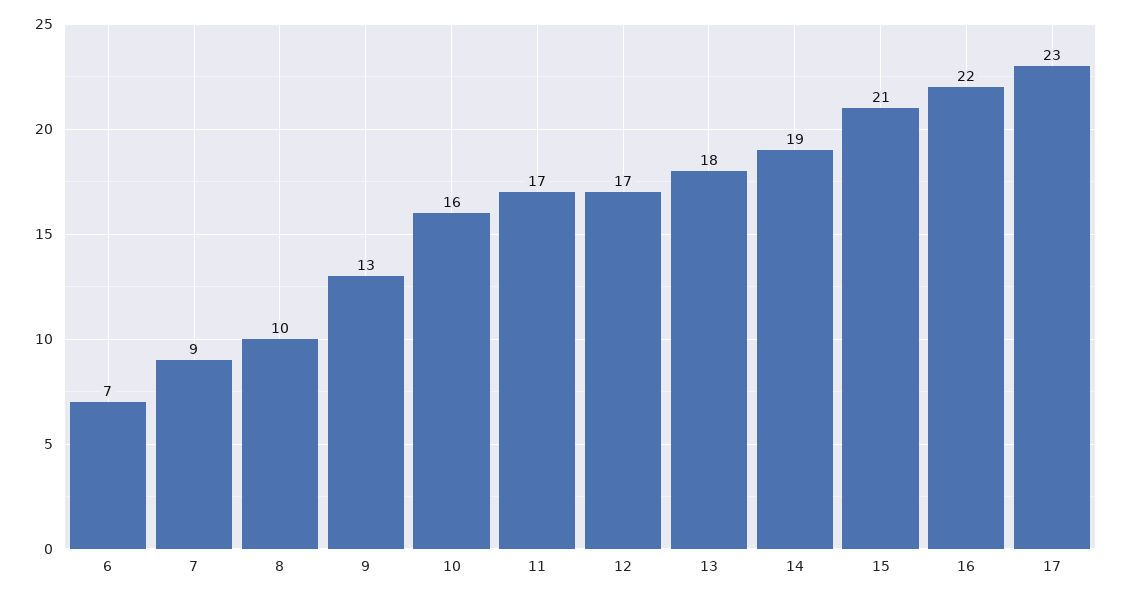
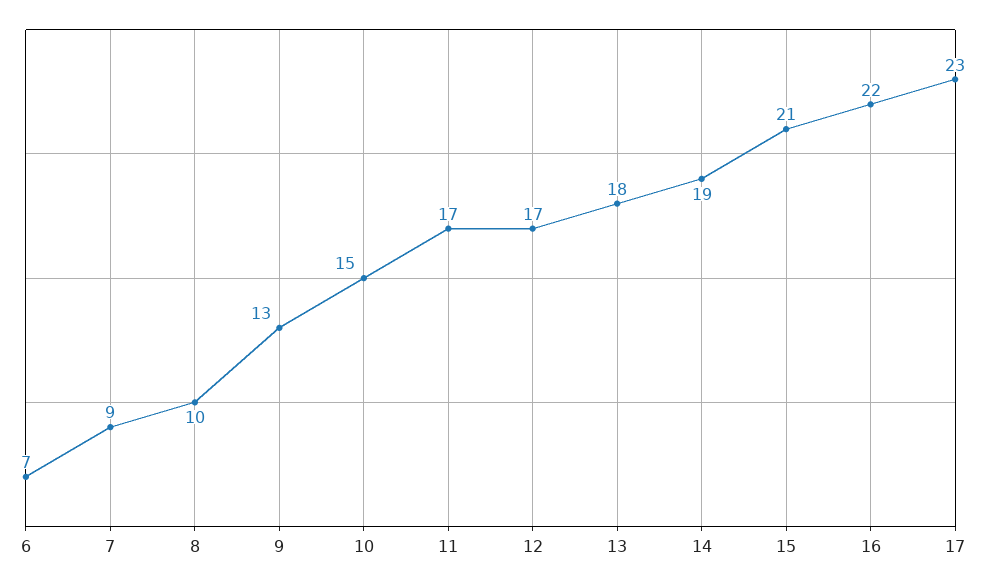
10: 16 -> 15

